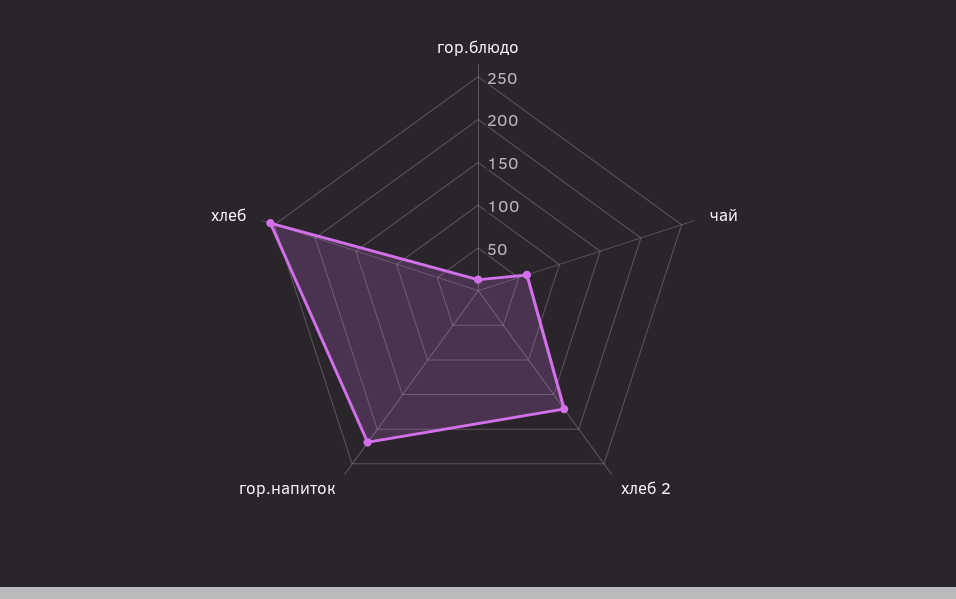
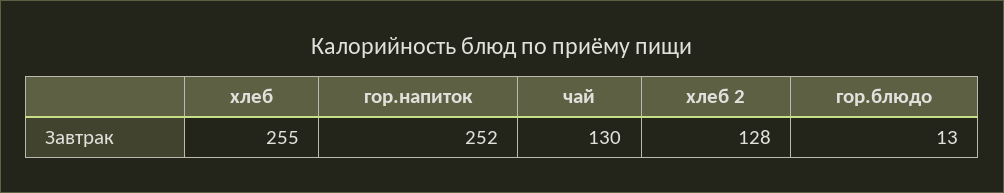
чай: 60 -> 130
хлеб 2: 170 -> 128
гор.напиток: 220 -> 252

